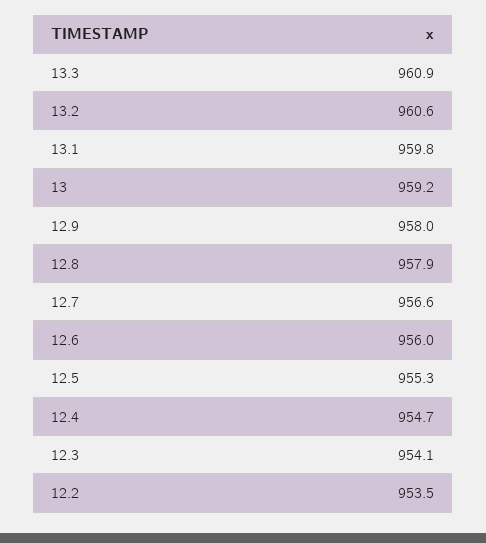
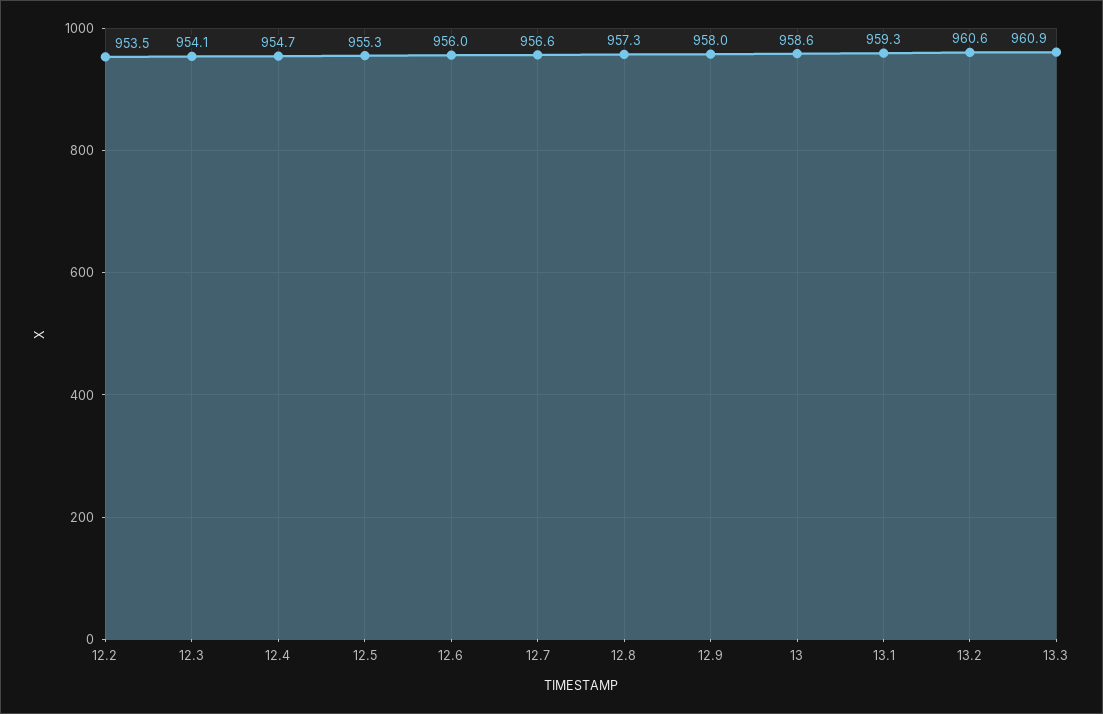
13.1: 959.8 -> 959.3
13: 959.2 -> 958.6
12.8: 957.9 -> 957.3

